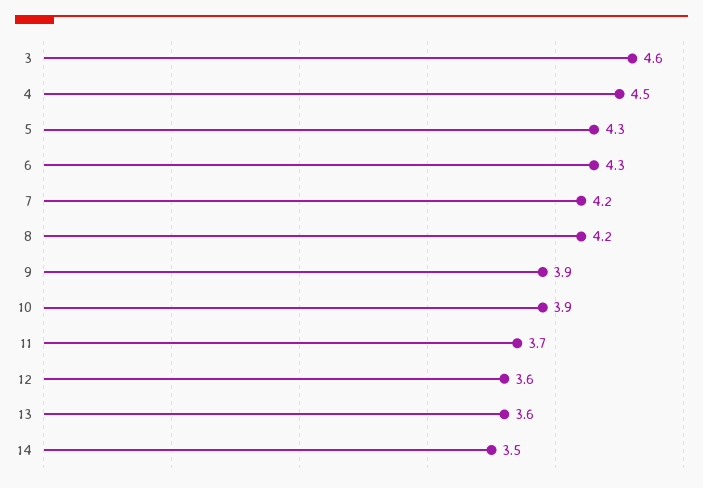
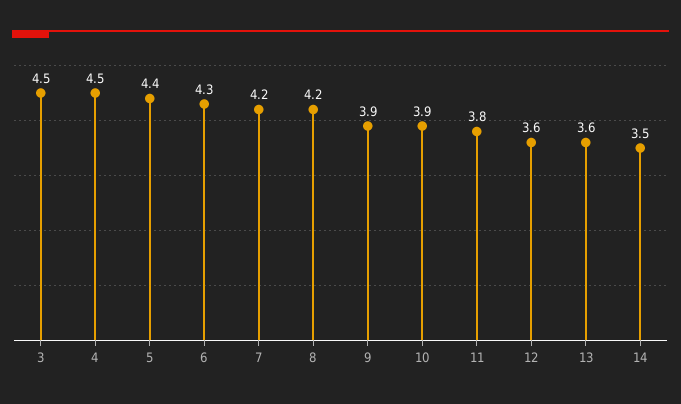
3: 4.6 -> 4.5
5: 4.3 -> 4.4
11: 3.7 -> 3.8

